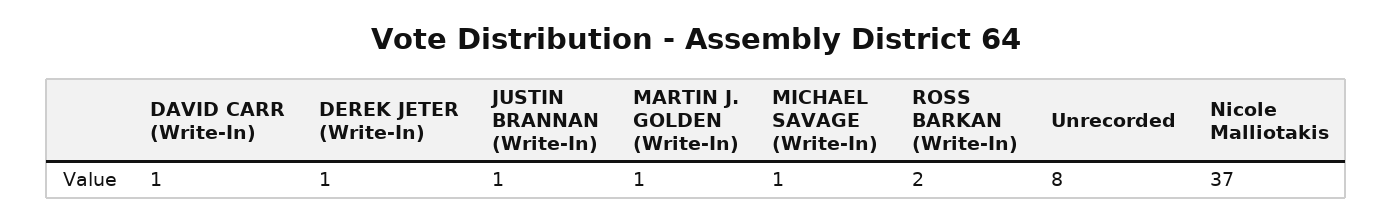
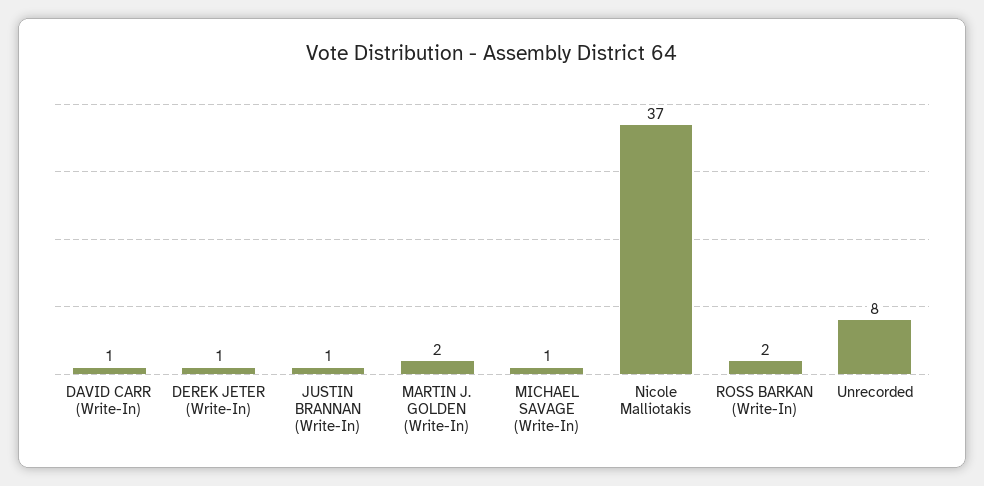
MARTIN J. GOLDEN (Write-In): 1 -> 2

